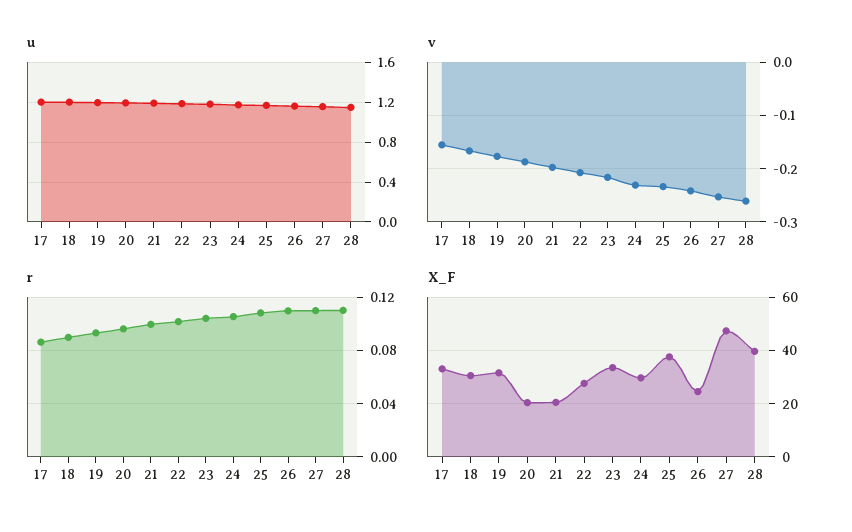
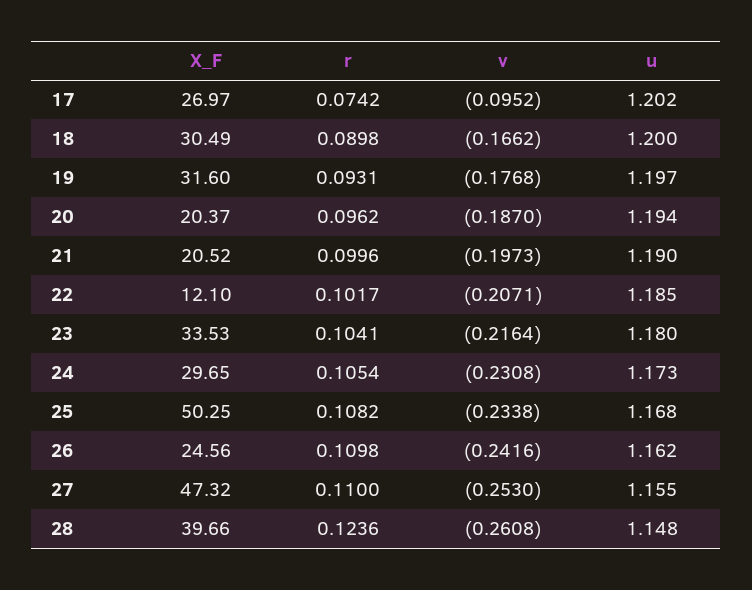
v, 17: -0.16 -> -0.0952
r, 17: 0.085 -> 0.0742
r, 28: 0.11 -> 0.1236
X_F, 17: 32.5 -> 26.97
X_F, 22: 27.5 -> 12.1
X_F, 25: 37.5 -> 50.25

